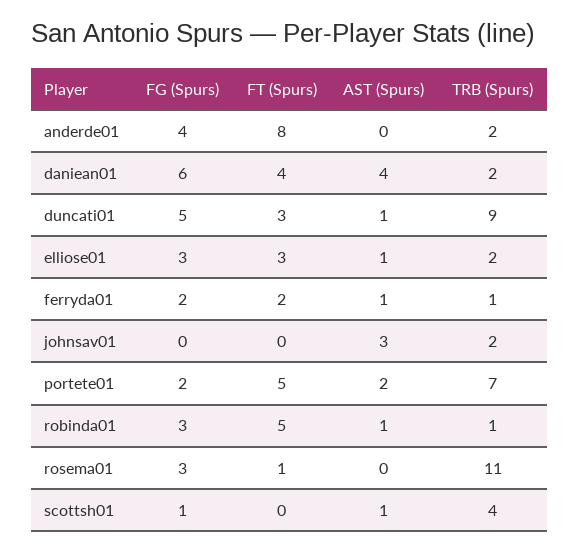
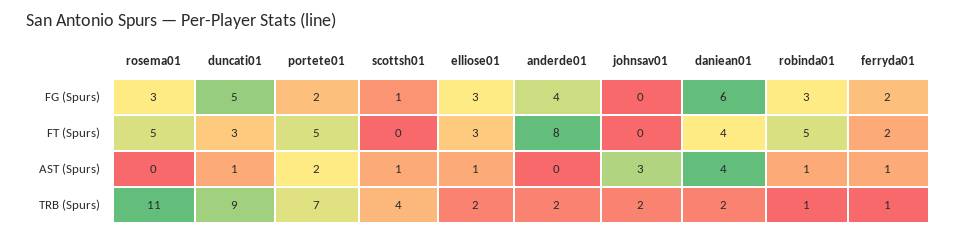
FT (Spurs), rosema01: 1 -> 5

